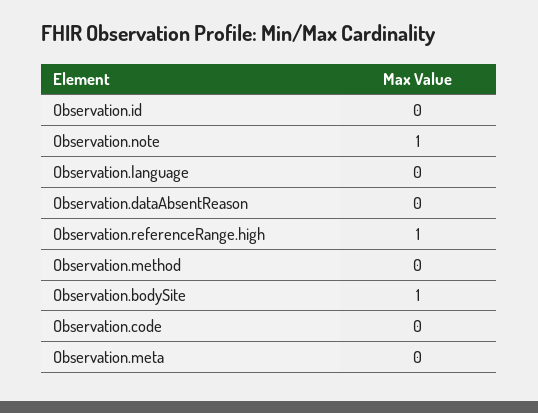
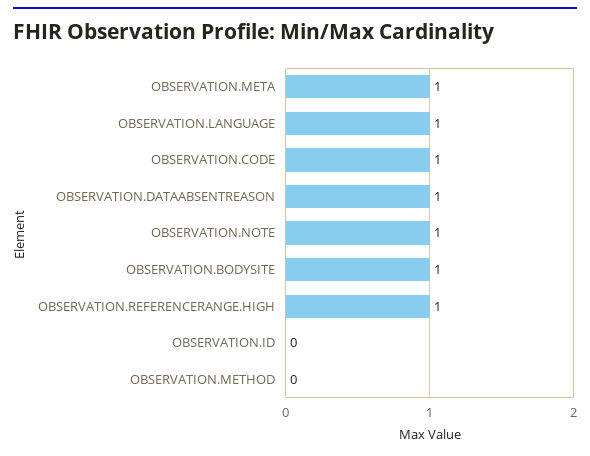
Observation.language: 0 -> 1
Observation.dataAbsentReason: 0 -> 1
Observation.code: 0 -> 1
Observation.meta: 0 -> 1

